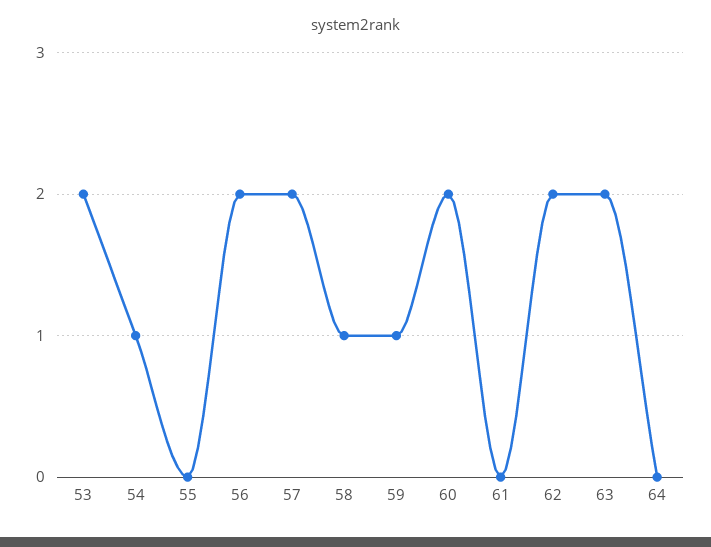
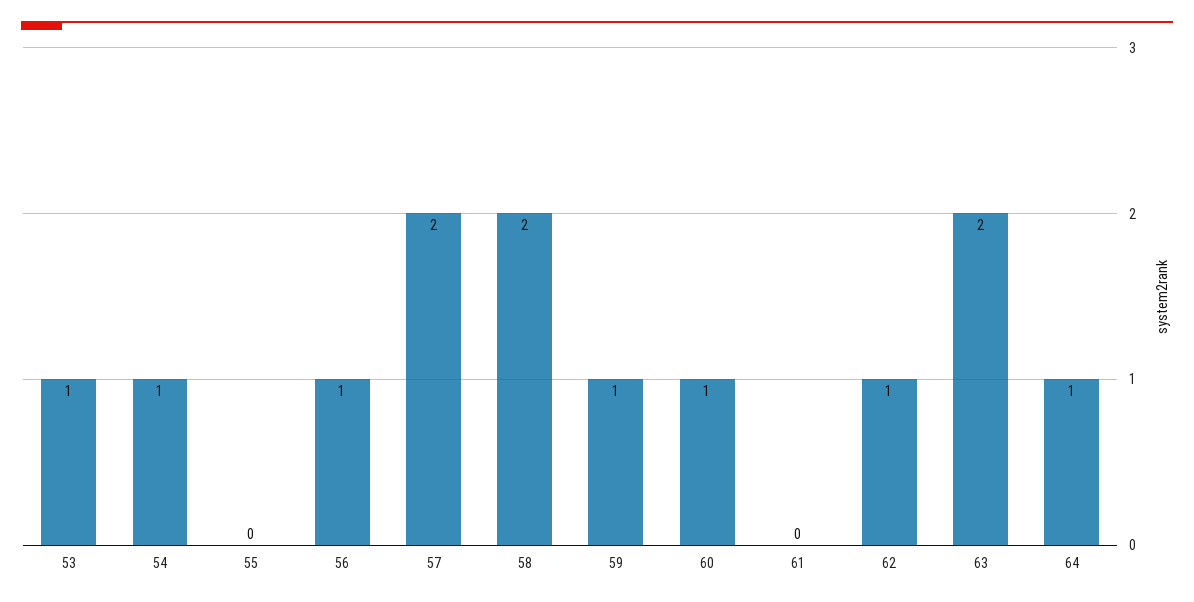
53: 2 -> 1
56: 2 -> 1
58: 1 -> 2
60: 2 -> 1
62: 2 -> 1
64: 0 -> 1

